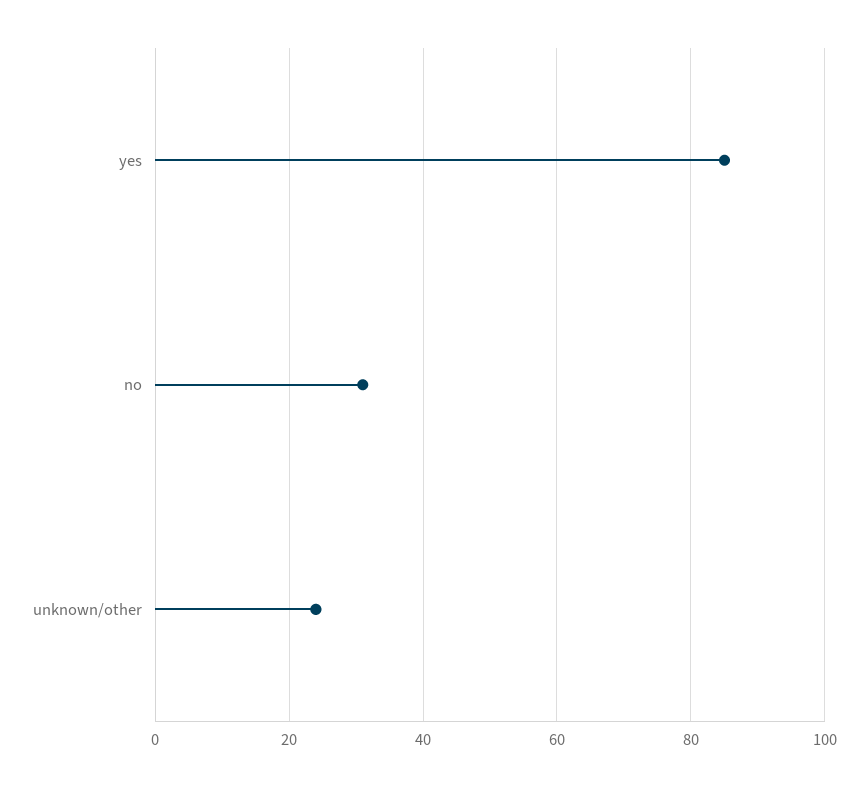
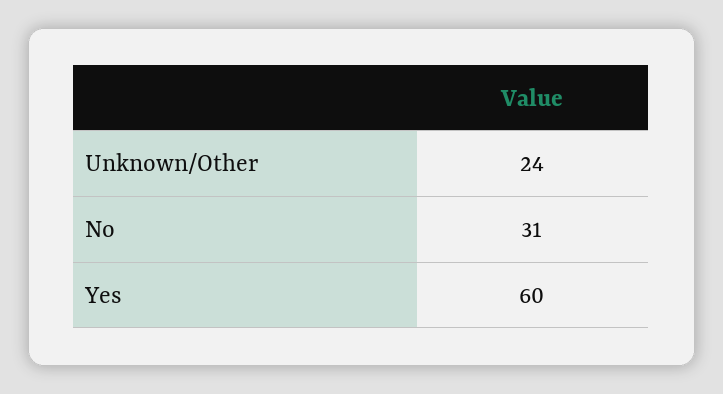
yes: 85 -> 60

